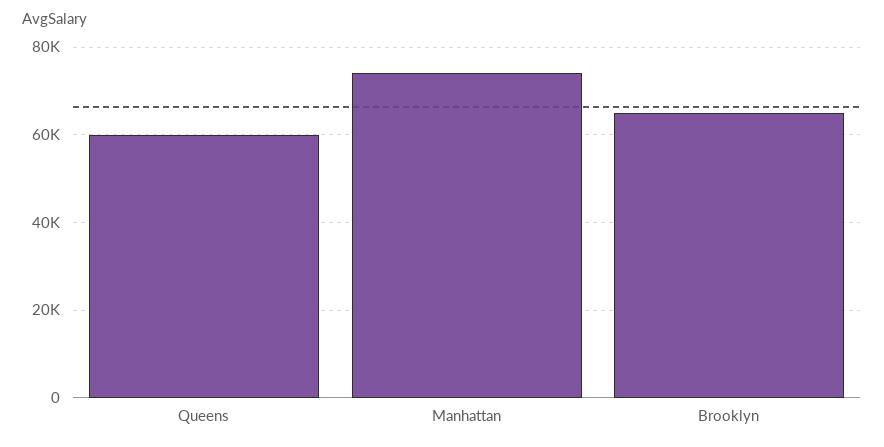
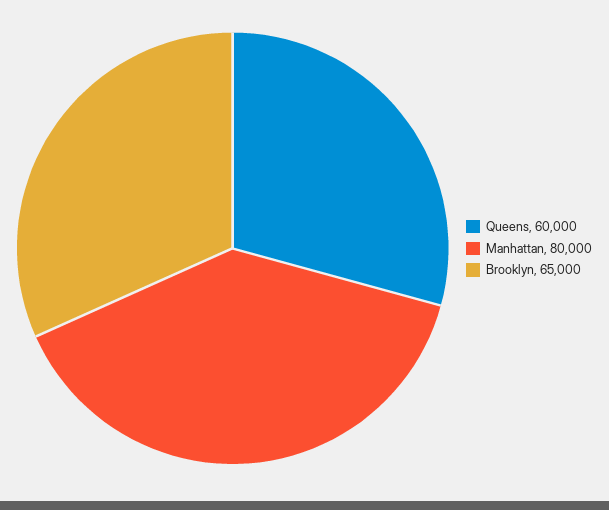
Manhattan: 74000 -> 80000

